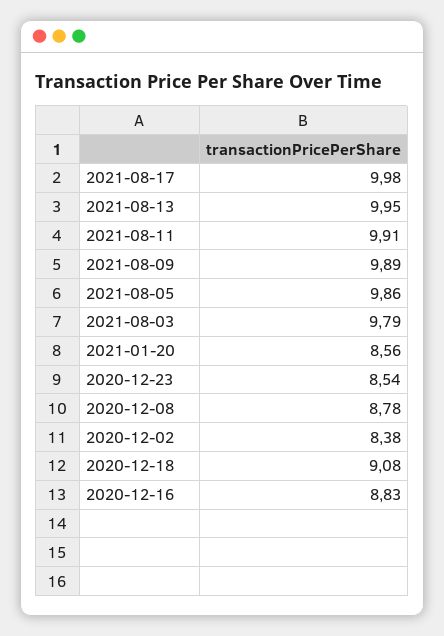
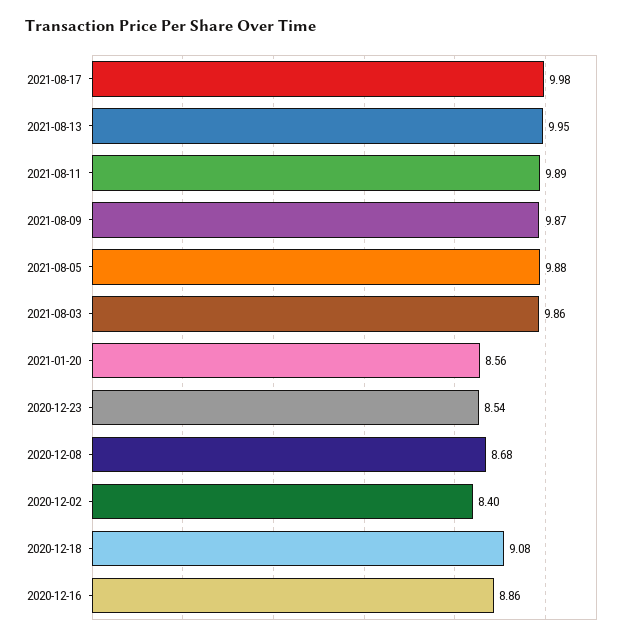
2021-08-11: 9.91 -> 9.89
2021-08-09: 9.89 -> 9.87
2021-08-05: 9.86 -> 9.88
2021-08-03: 9.79 -> 9.86
2020-12-08: 8.78 -> 8.68
2020-12-02: 8.38 -> 8.4
2020-12-16: 8.83 -> 8.86

